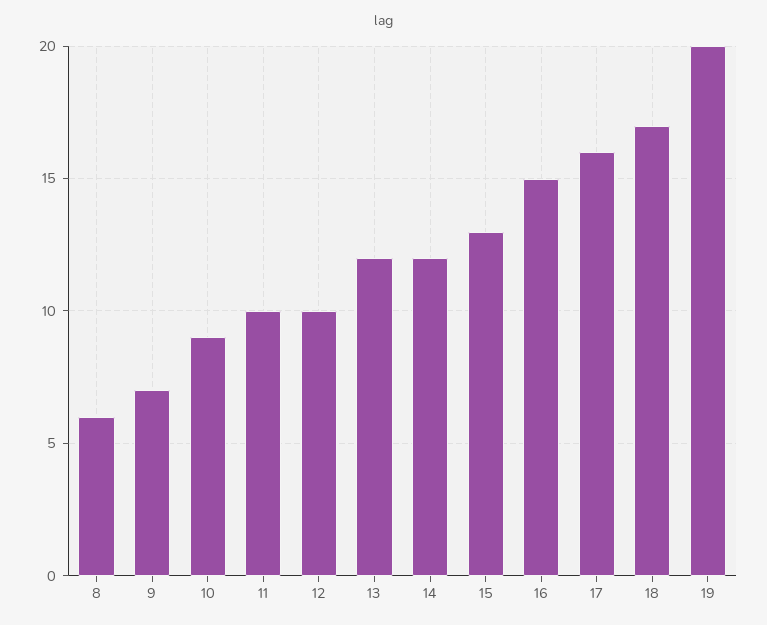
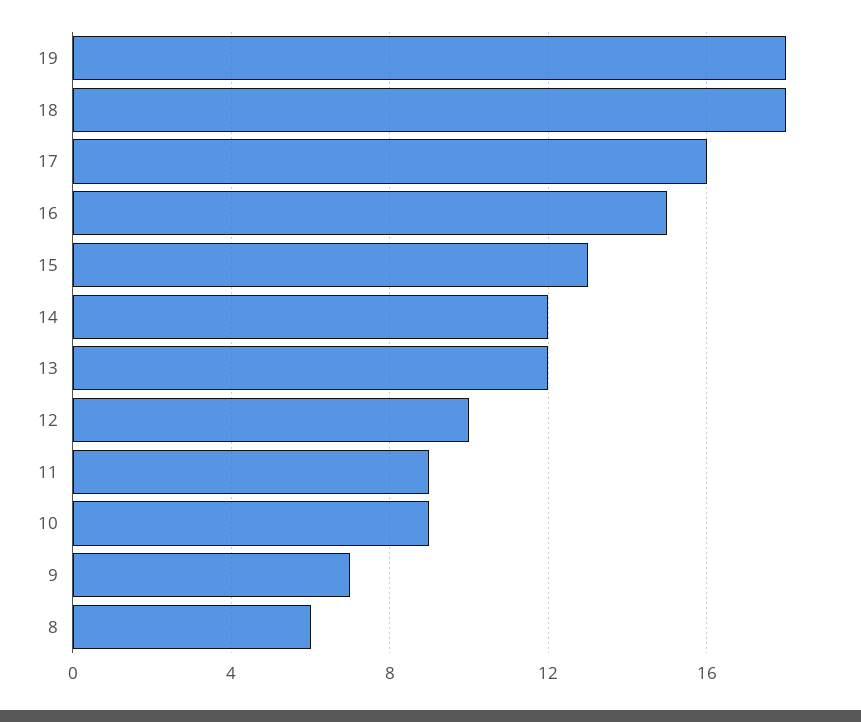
11: 10 -> 9
18: 17 -> 18
19: 20 -> 18

